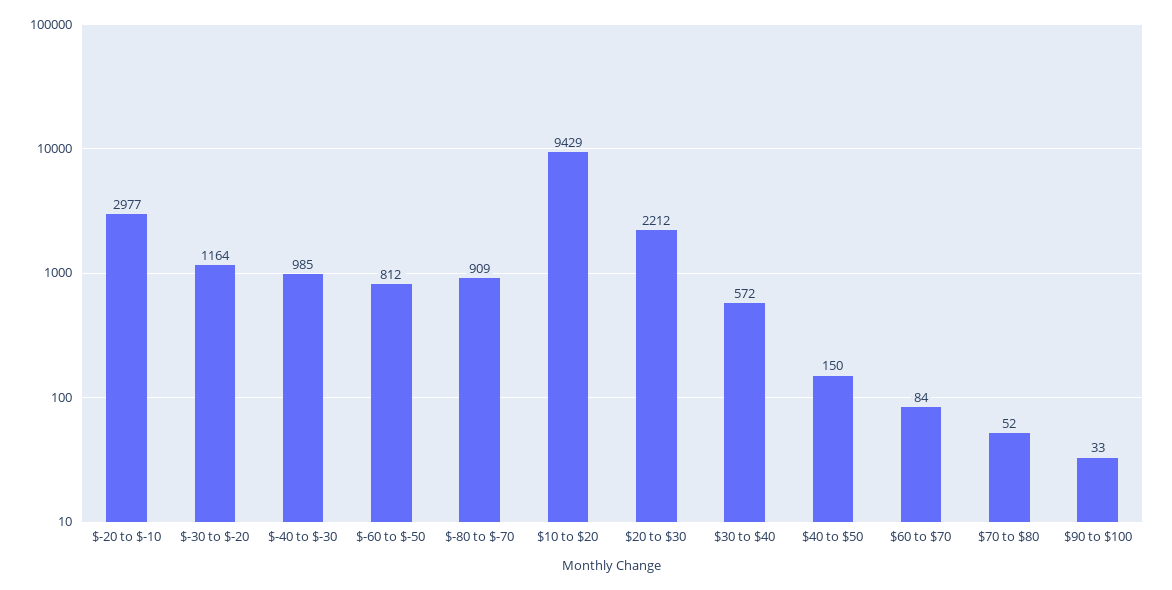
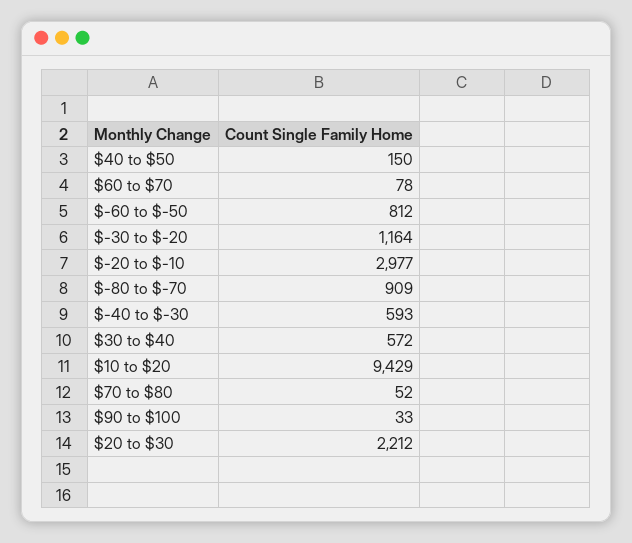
$-40 to $-30: 985 -> 593
$60 to $70: 84 -> 78

